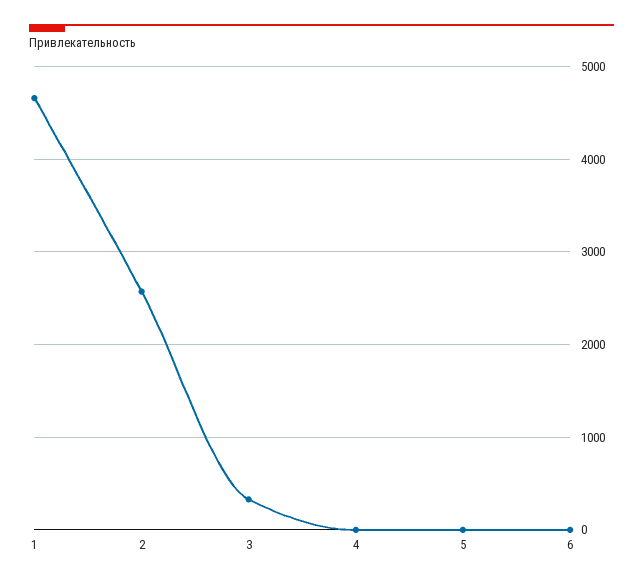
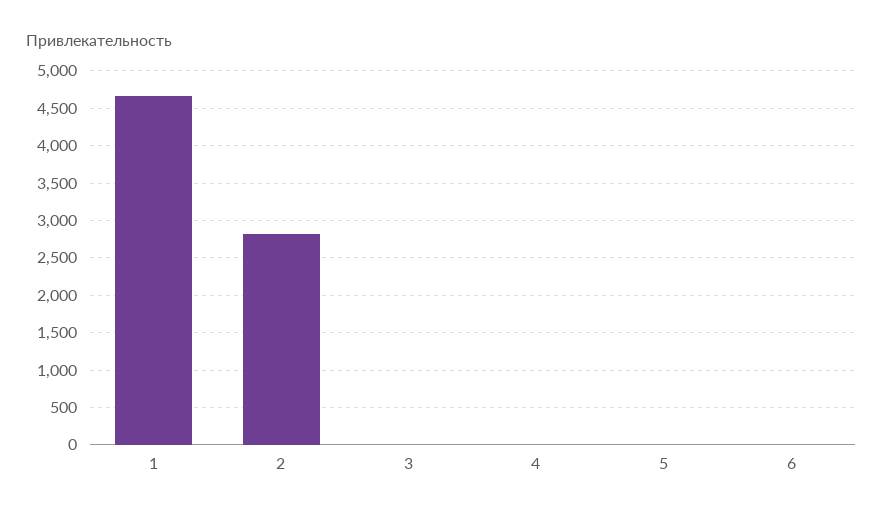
2: 2600 -> 2800
3: 300 -> 0

